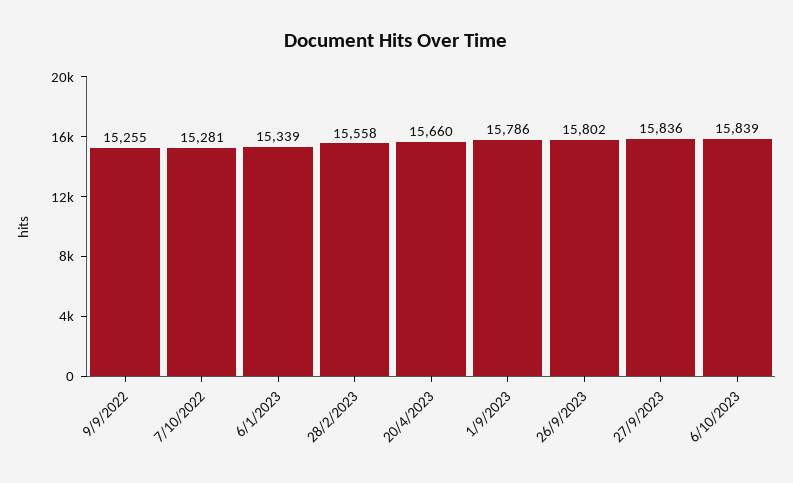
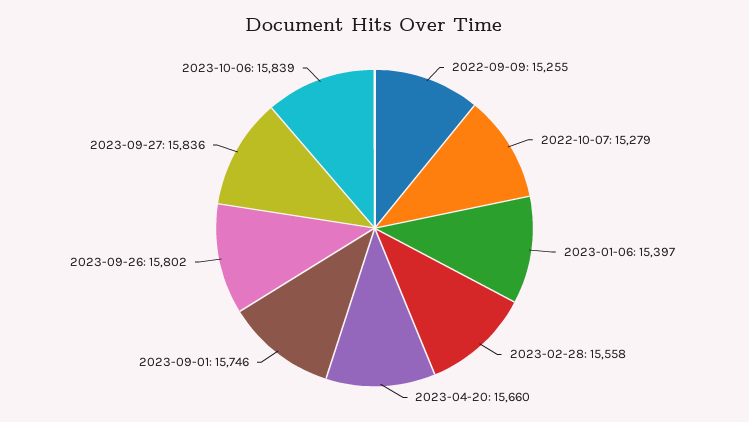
7/10/2022: 15281 -> 15279
6/1/2023: 15339 -> 15397
1/9/2023: 15786 -> 15746

